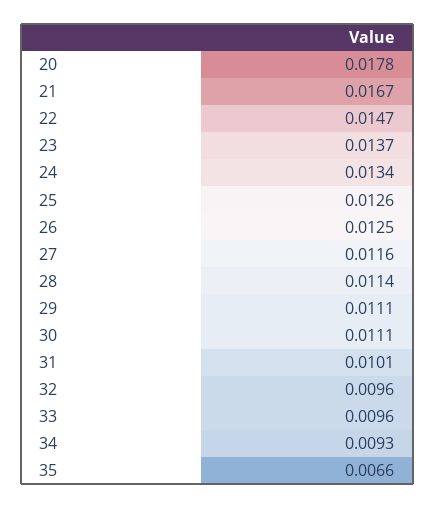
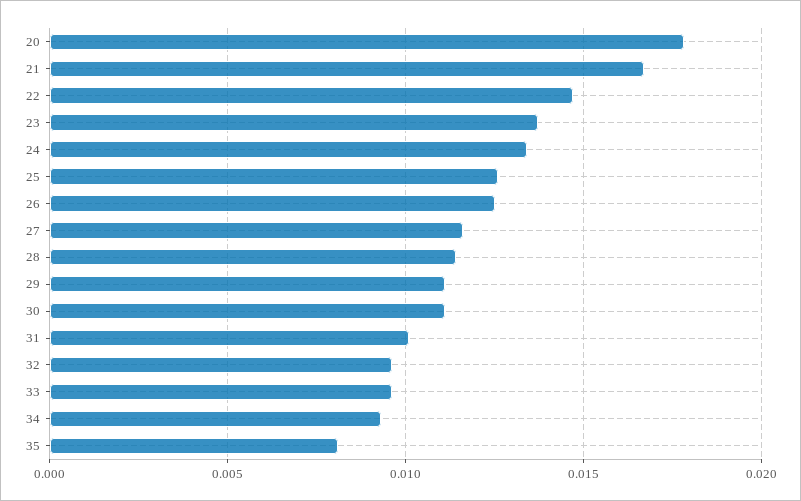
35: 0.0066 -> 0.008

